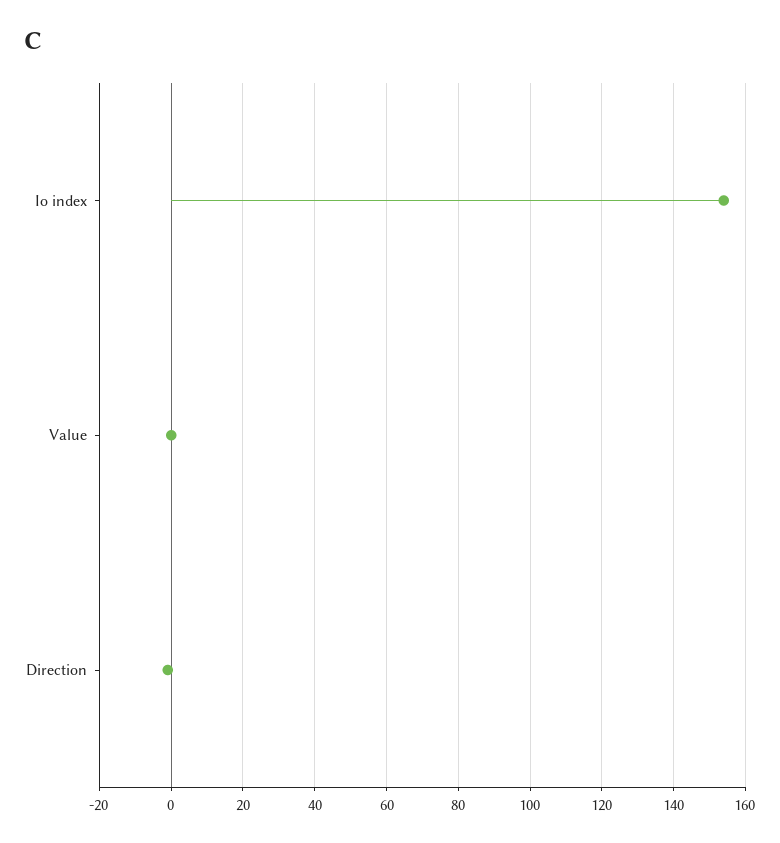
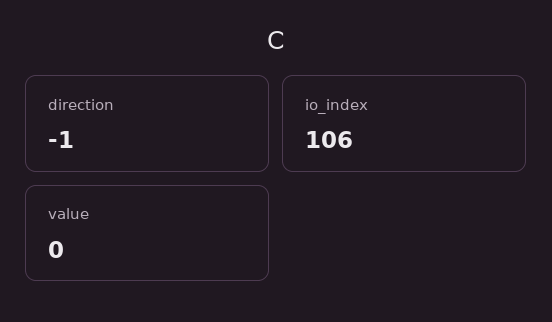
Io index: 155 -> 106

